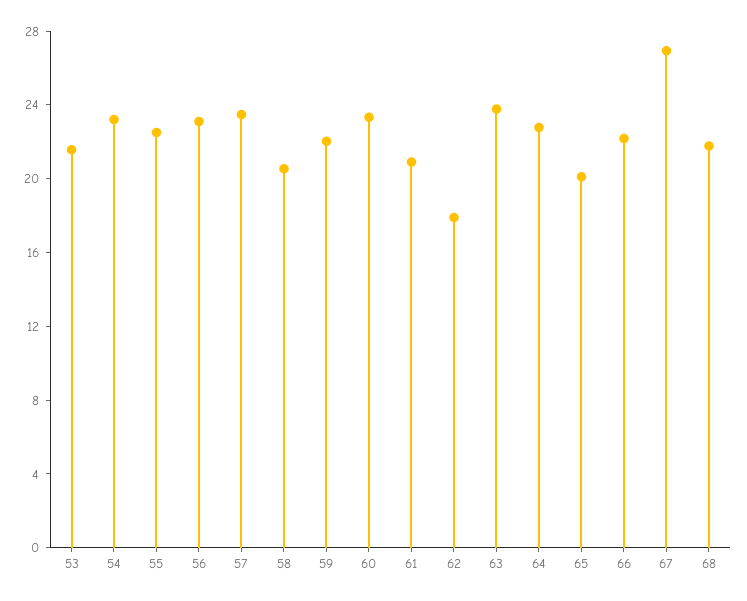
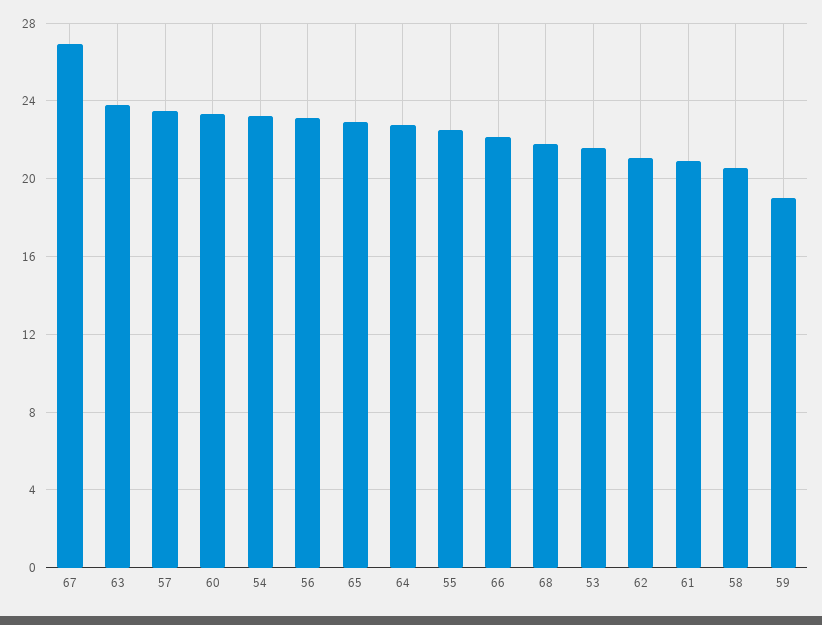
59: 22 -> 19
62: 18 -> 21
65: 20 -> 23

